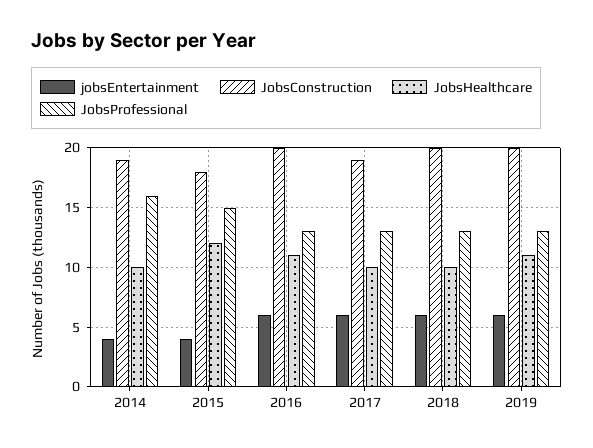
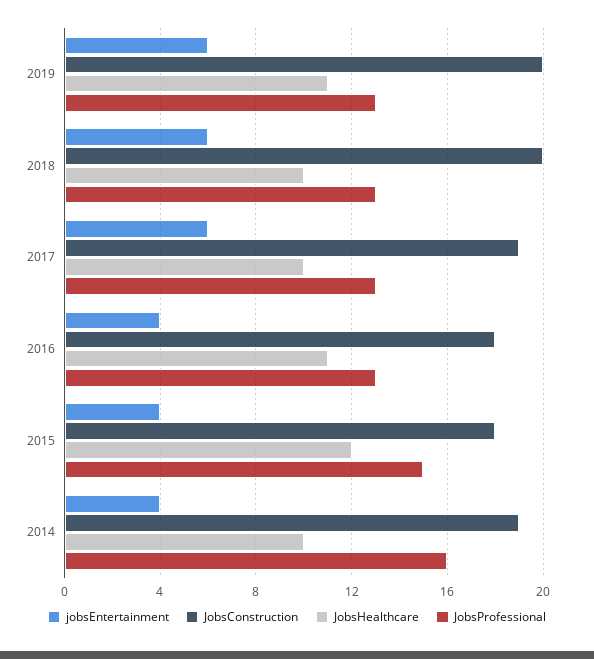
jobsEntertainment, 2016: 6 -> 4
JobsConstruction, 2016: 20 -> 18

